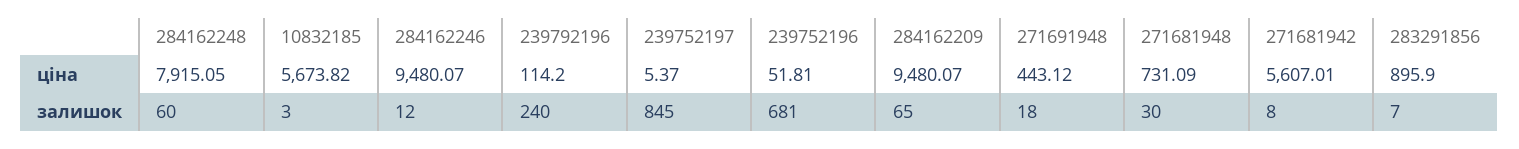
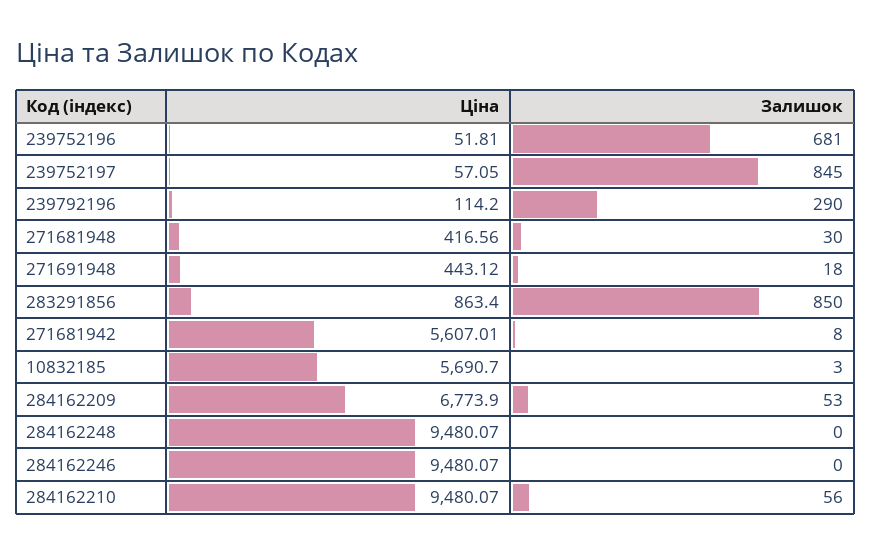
284162248, ціна: 7915.05 -> 9480.07
10832185, ціна: 5673.82 -> 5690.7
239752197, ціна: 5.37 -> 57.05
284162209, ціна: 9480.07 -> 6773.9
271681948, ціна: 731.09 -> 416.56
283291856, ціна: 895.9 -> 863.4
284162248, залишок: 60 -> 0
284162246, залишок: 12 -> 0
239792196, залишок: 240 -> 290
284162209, залишок: 65 -> 53
283291856, залишок: 7 -> 850
284162210, ціна: none -> 9480.07
284162210, залишок: none -> 56

